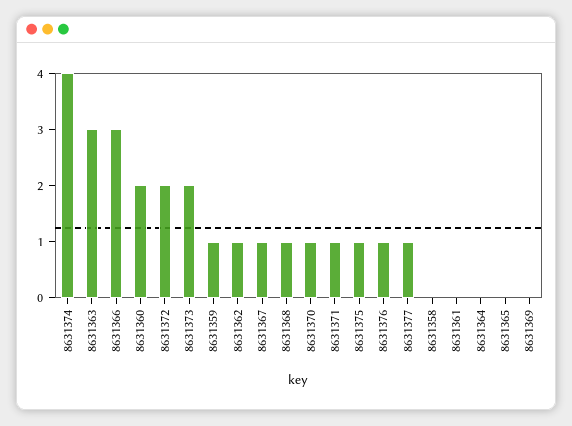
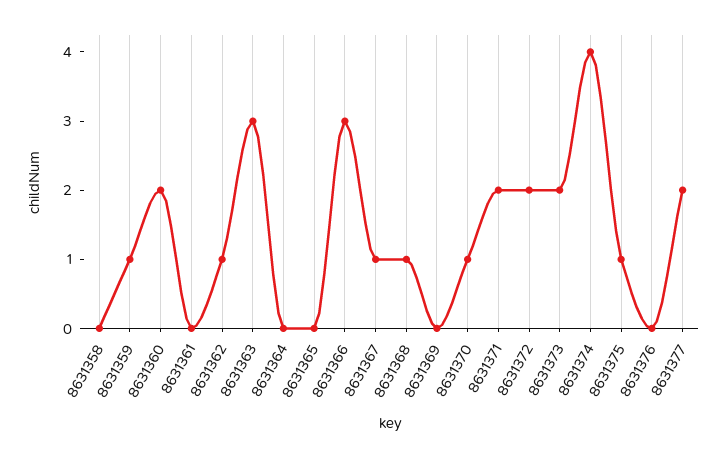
8631371: 1 -> 2
8631376: 1 -> 0
8631377: 1 -> 2

